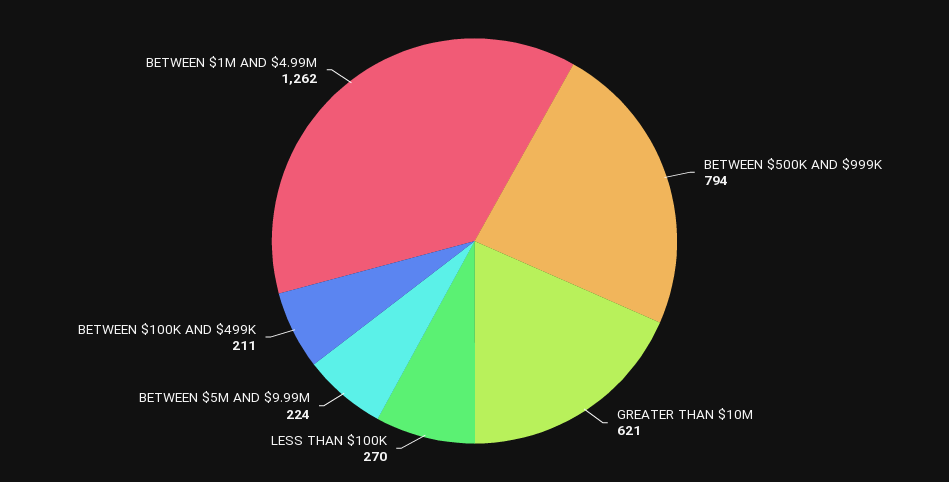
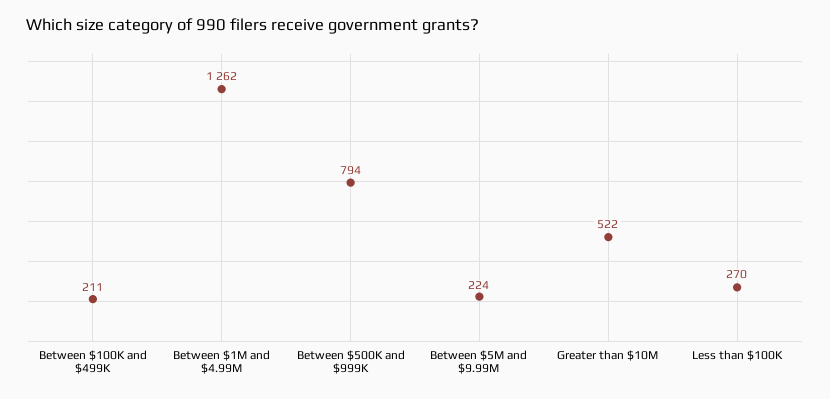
GREATER THAN $10M: 621 -> 522

